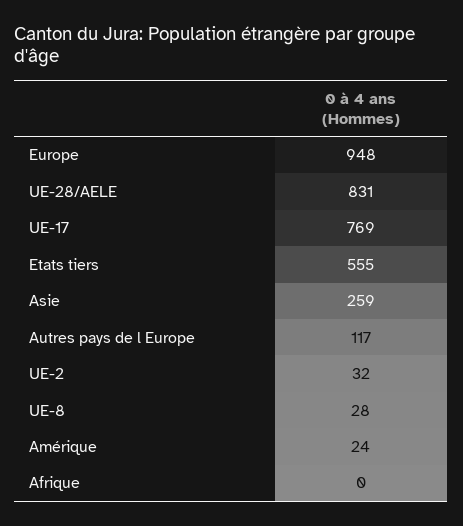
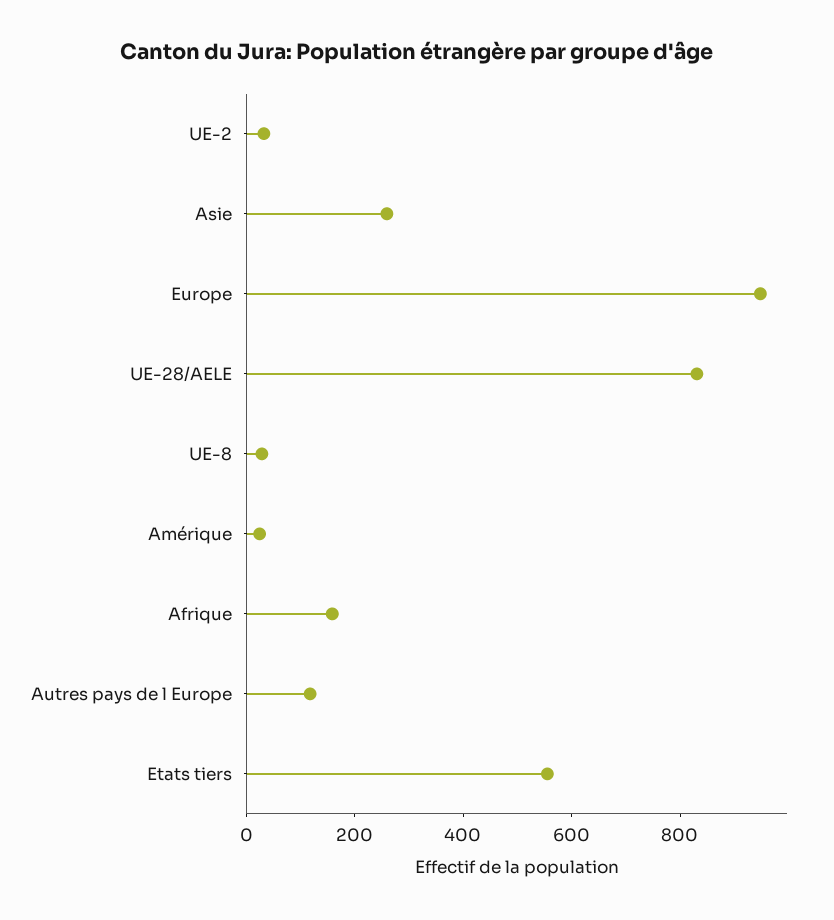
UE-17: 769 -> none
Afrique: 0 -> 150

